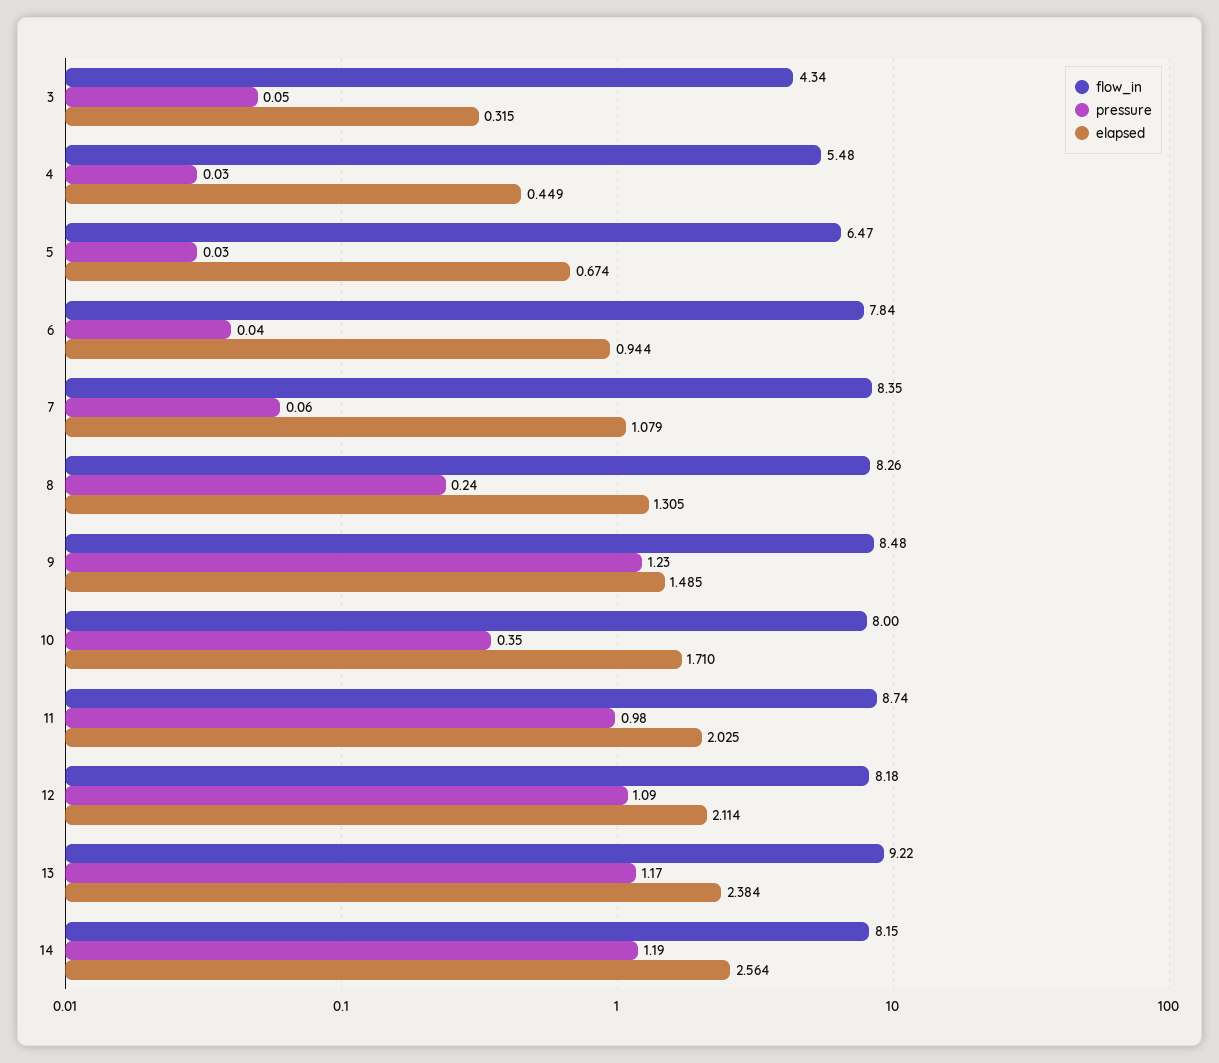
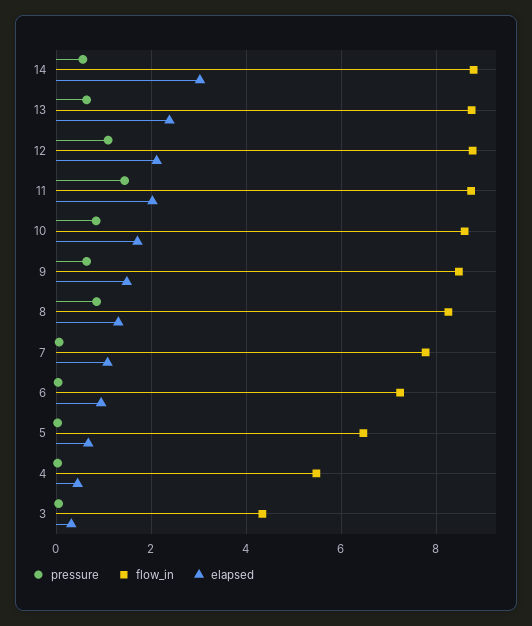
flow_in, 6: 7.84 -> 7.2
flow_in, 7: 8.35 -> 7.8
pressure, 8: 0.24 -> 0.8
pressure, 9: 1.23 -> 0.6
flow_in, 10: 8 -> 8.6
pressure, 10: 0.35 -> 0.8
pressure, 11: 0.98 -> 1.4
flow_in, 12: 8.18 -> 8.8
flow_in, 13: 9.22 -> 8.8
pressure, 13: 1.17 -> 0.6
flow_in, 14: 8.15 -> 8.8
pressure, 14: 1.19 -> 0.6
elapsed, 14: 2.564 -> 3

